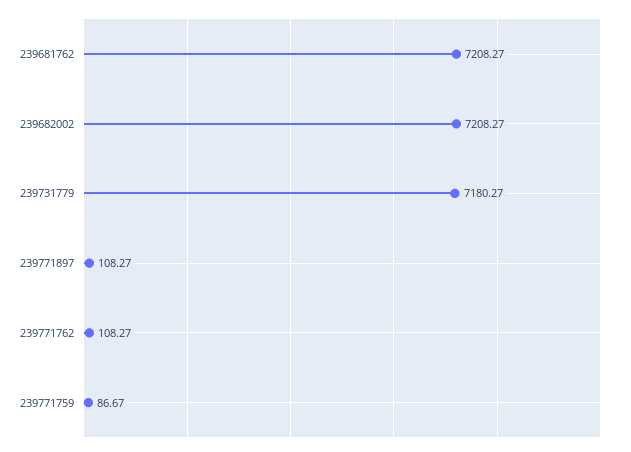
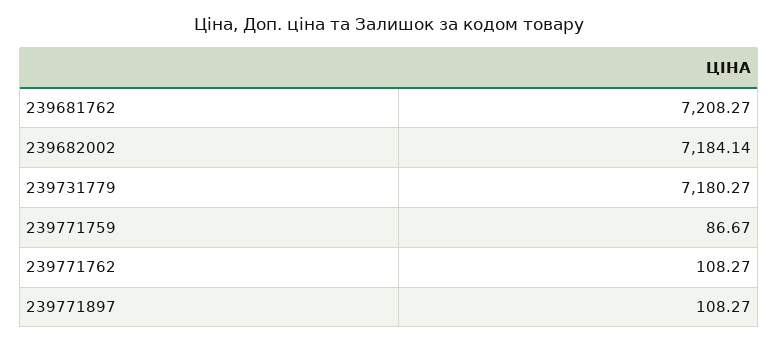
239682002: 7208.27 -> 7184.14

